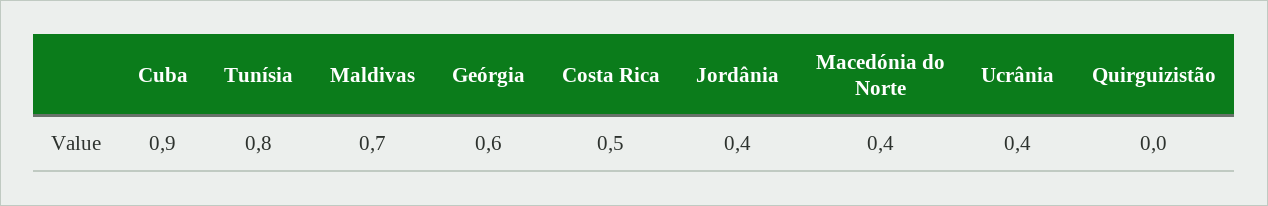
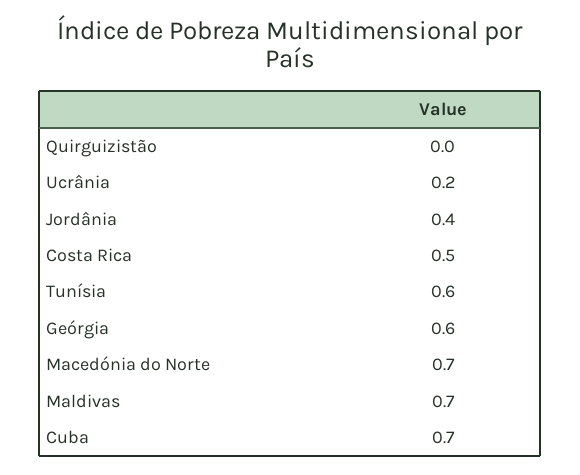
Cuba: 0.9 -> 0.7
Tunísia: 0.8 -> 0.6
Macedónia do Norte: 0.4 -> 0.7
Ucrânia: 0.4 -> 0.2

